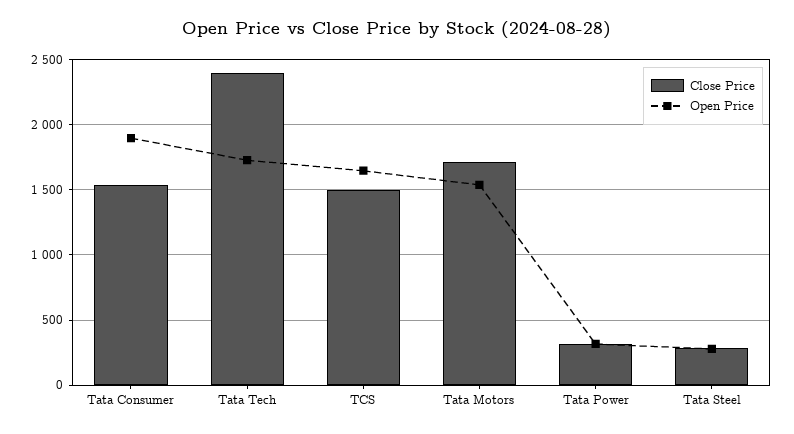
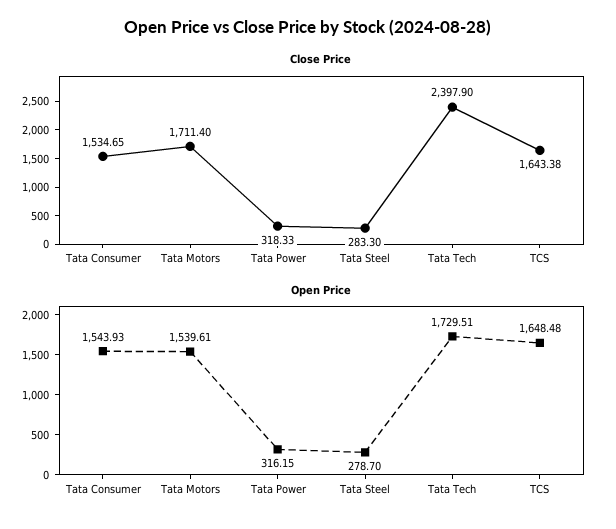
Open Price, Tata Consumer: 1900 -> 1543.93
Close Price, TCS: 1500 -> 1643.38

